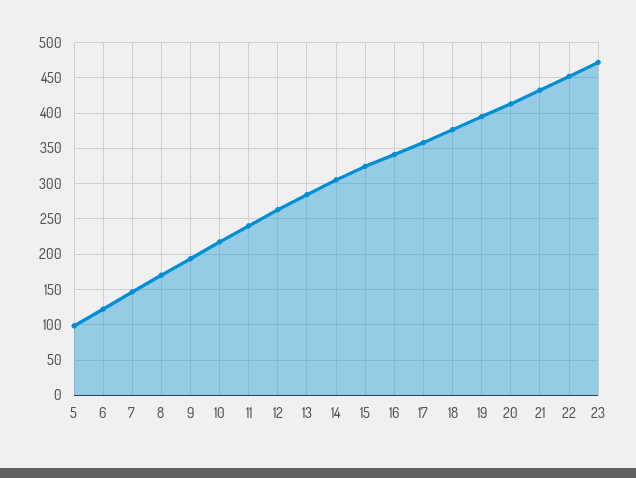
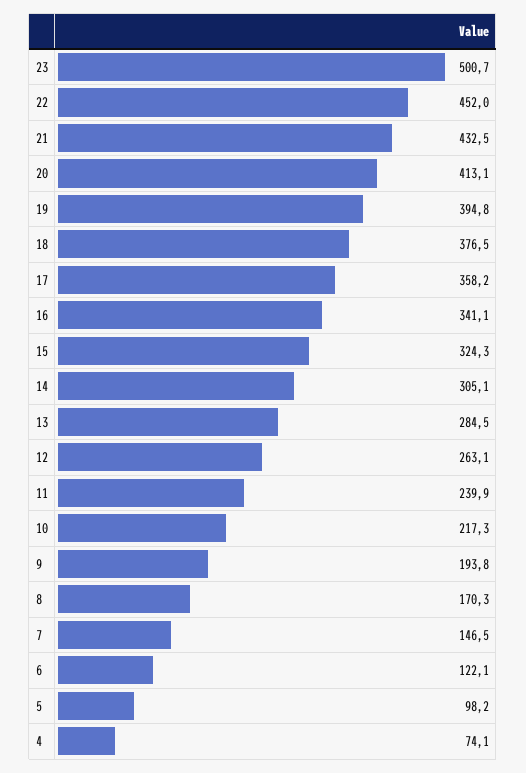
23: 470 -> 500.7
4: none -> 74.1

